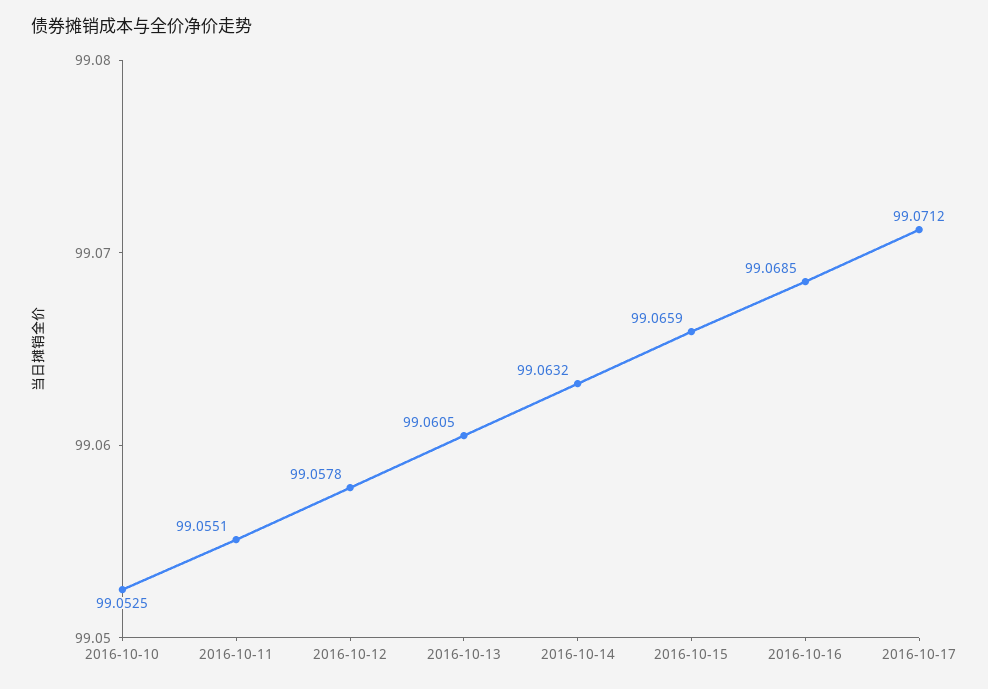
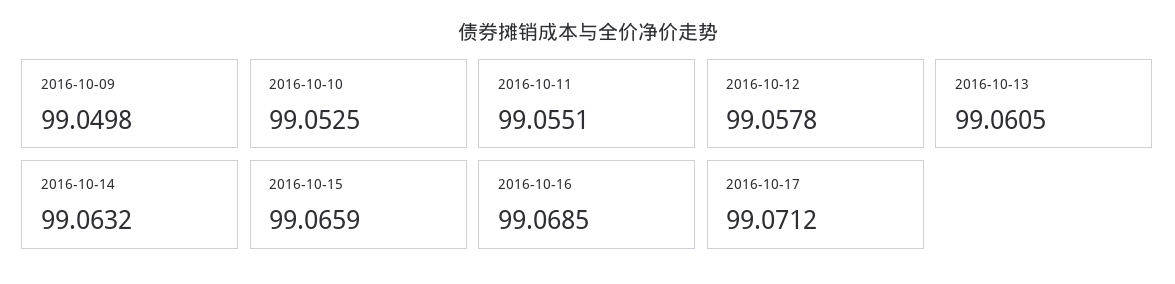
2016-10-09: none -> 99.0498

